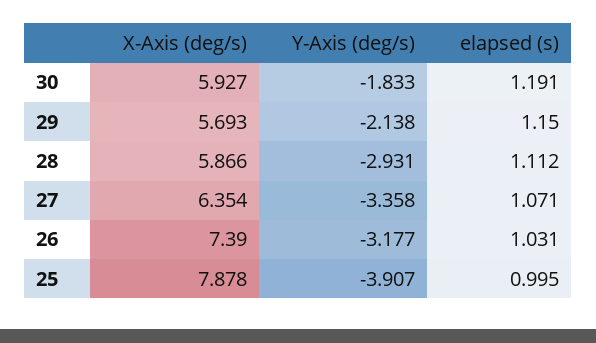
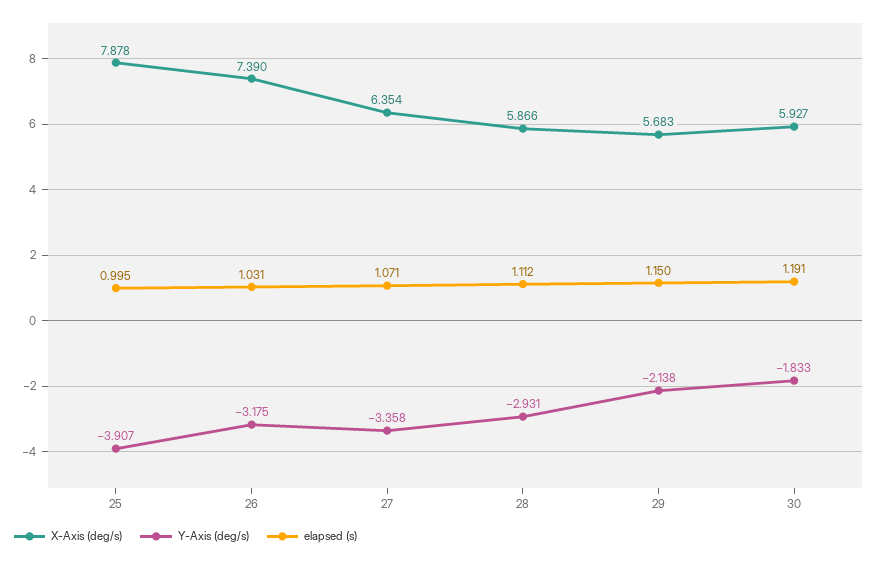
X-Axis (deg/s), 29: 5.693 -> 5.683
Y-Axis (deg/s), 26: -3.177 -> -3.175

